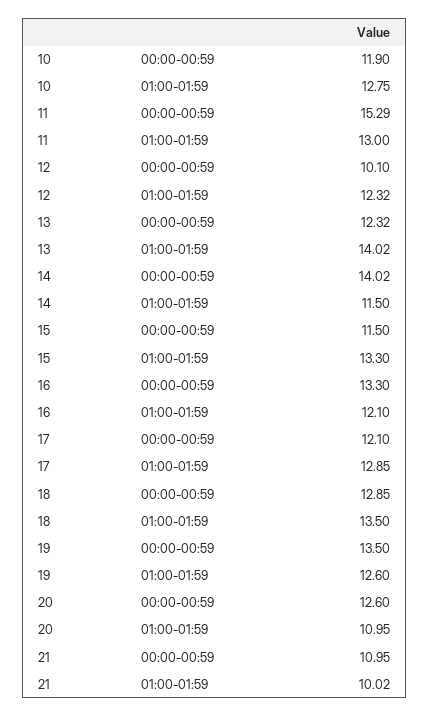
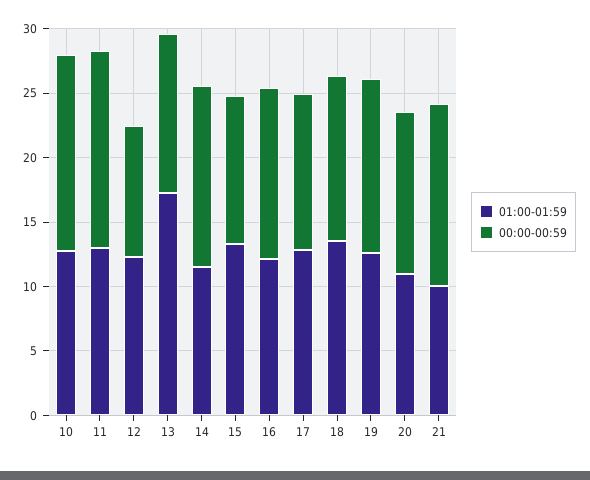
00:00-00:59, 10: 11.9 -> 15
01:00-01:59, 13: 14.02 -> 17
00:00-00:59, 21: 10.95 -> 14

